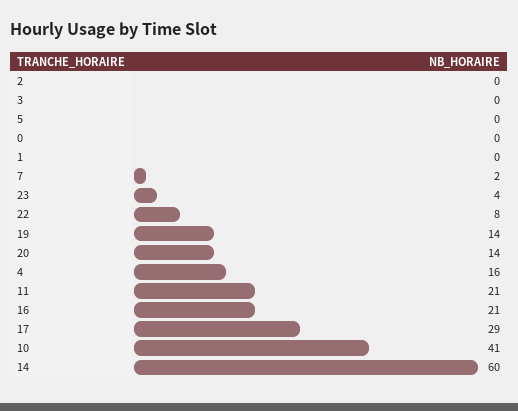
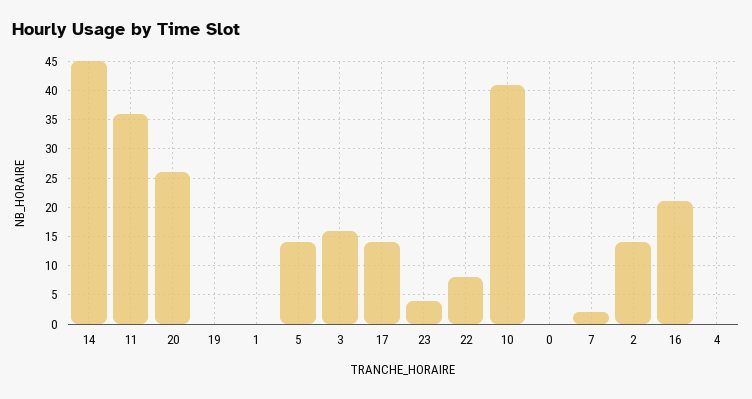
2: 0 -> 15
3: 0 -> 15
5: 0 -> 15
19: 14 -> 0
20: 14 -> 25
4: 16 -> 0
11: 21 -> 35
17: 29 -> 15
14: 60 -> 45

